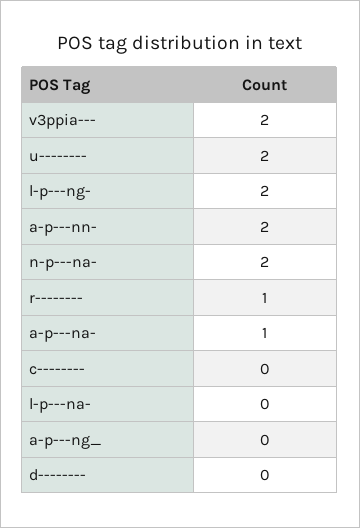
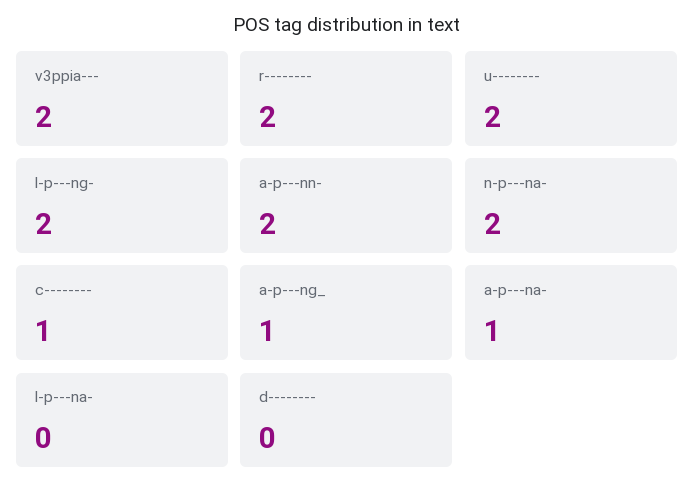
r--------: 1 -> 2
c--------: 0 -> 1
a-p---ng_: 0 -> 1

